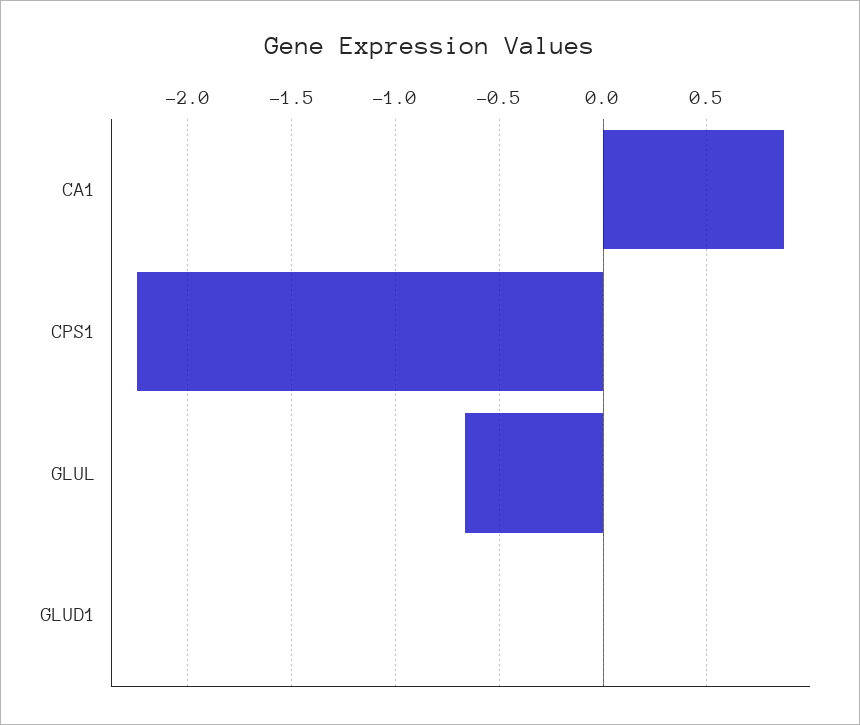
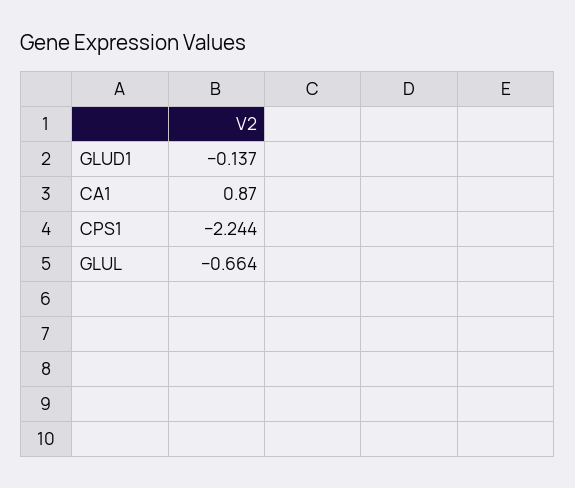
GLUD1: 0 -> -0.137

